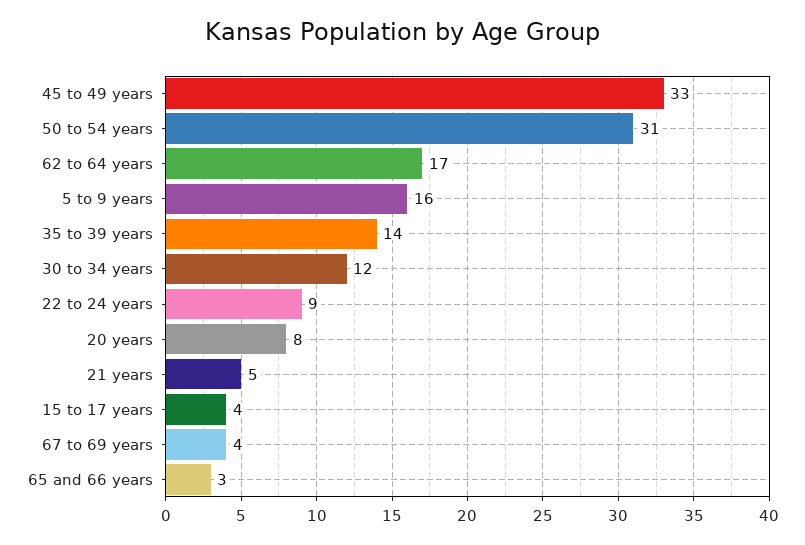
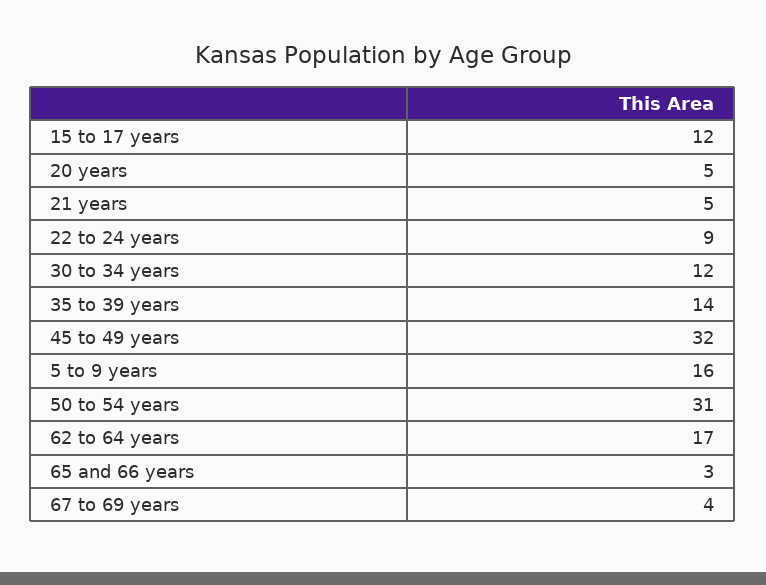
45 to 49 years: 33 -> 32
20 years: 8 -> 5
15 to 17 years: 4 -> 12

